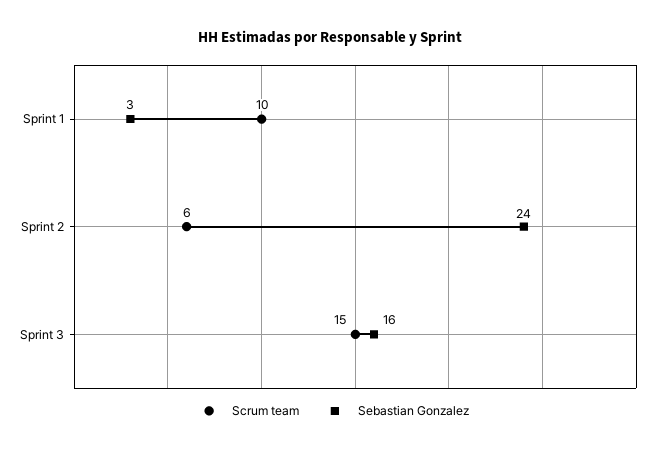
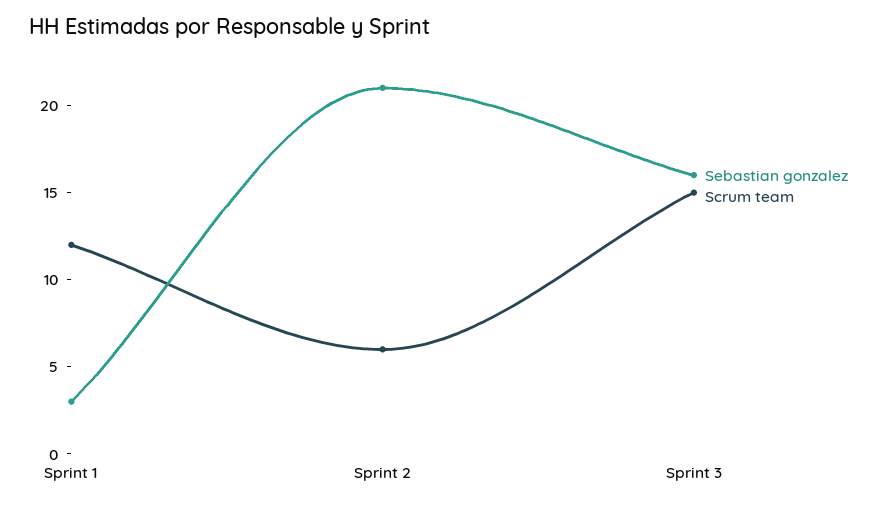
Scrum team, Sprint 1: 10 -> 12
Sebastian Gonzalez, Sprint 2: 24 -> 21

